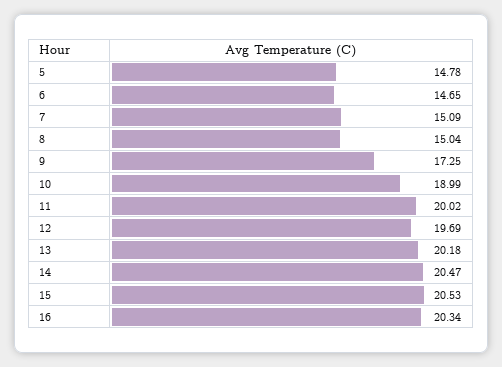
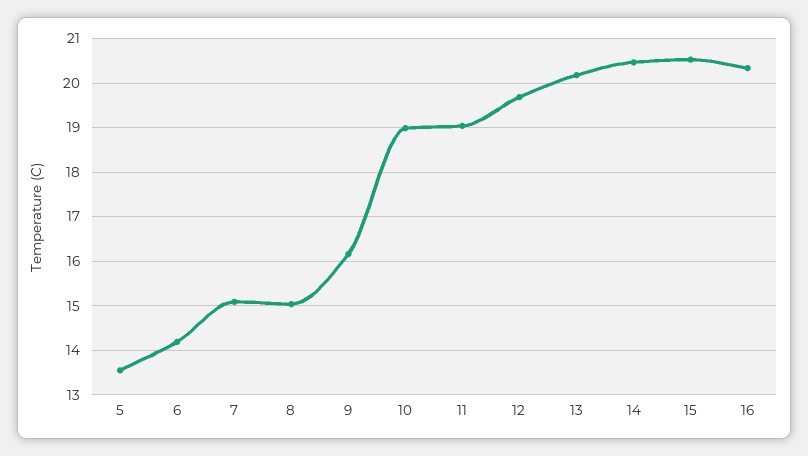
5: 14.78 -> 13.6
6: 14.65 -> 14.2
9: 17.25 -> 16.2
11: 20.02 -> 19

